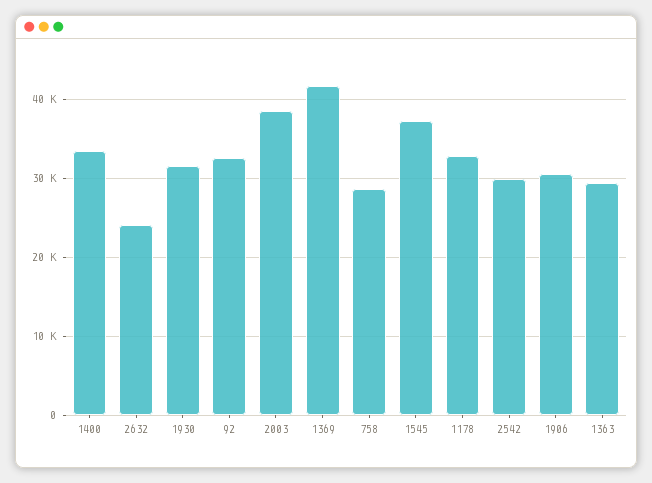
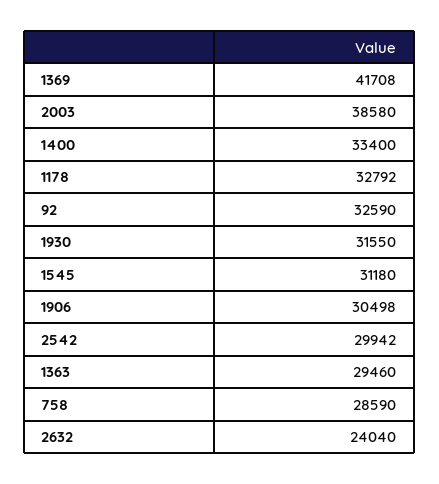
1545: 37000 -> 31180

